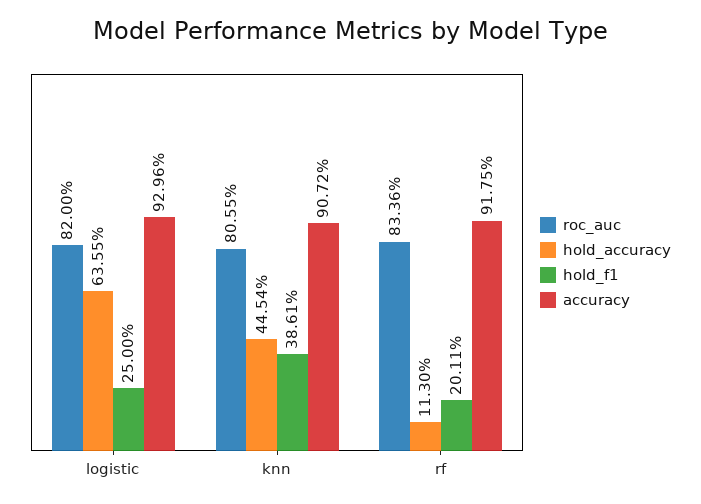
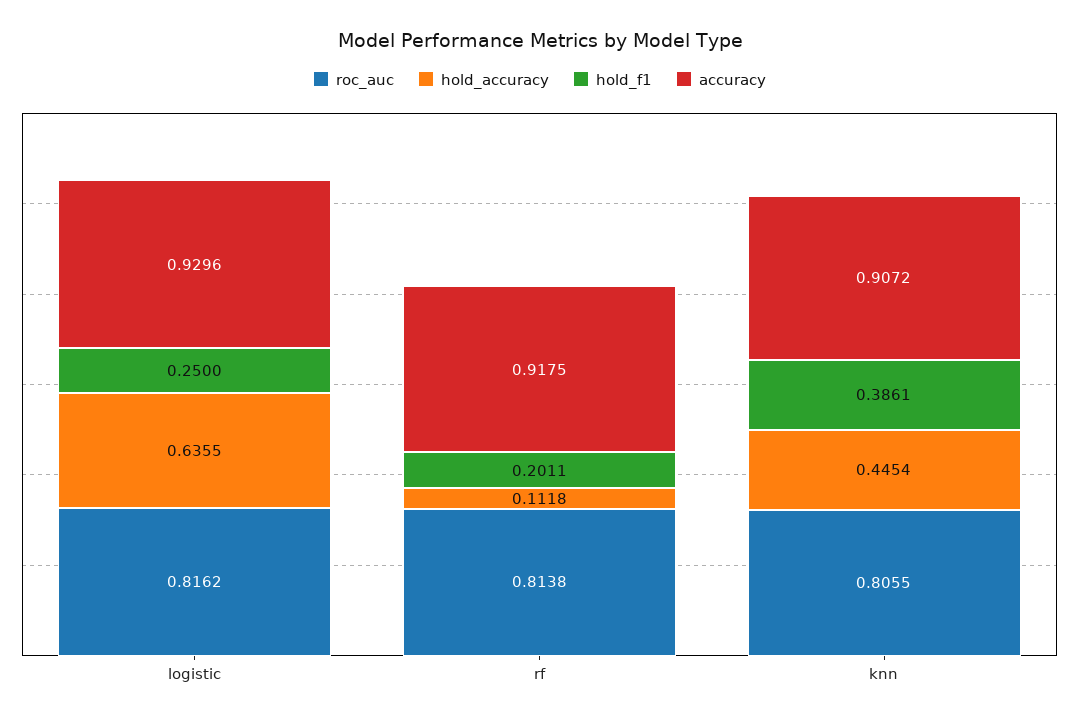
roc_auc, logistic: 0.82 -> 0.8162
roc_auc, rf: 0.8336 -> 0.8138
hold_accuracy, rf: 0.113 -> 0.1118

